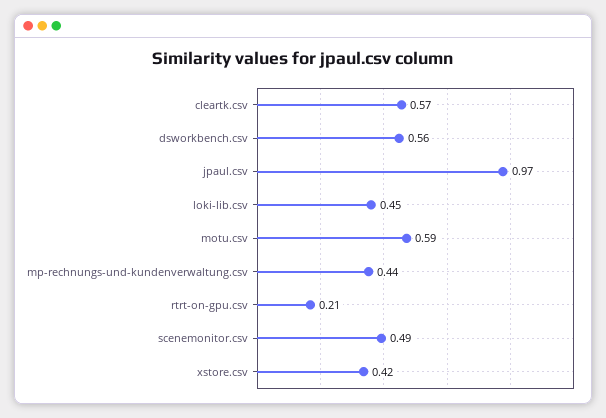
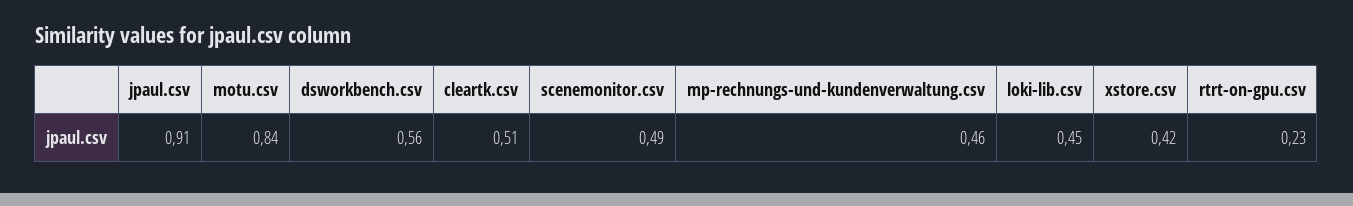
cleartk.csv: 0.57 -> 0.51
jpaul.csv: 0.97 -> 0.91
motu.csv: 0.59 -> 0.84
mp-rechnungs-und-kundenverwaltung.csv: 0.44 -> 0.46
rtrt-on-gpu.csv: 0.21 -> 0.23

